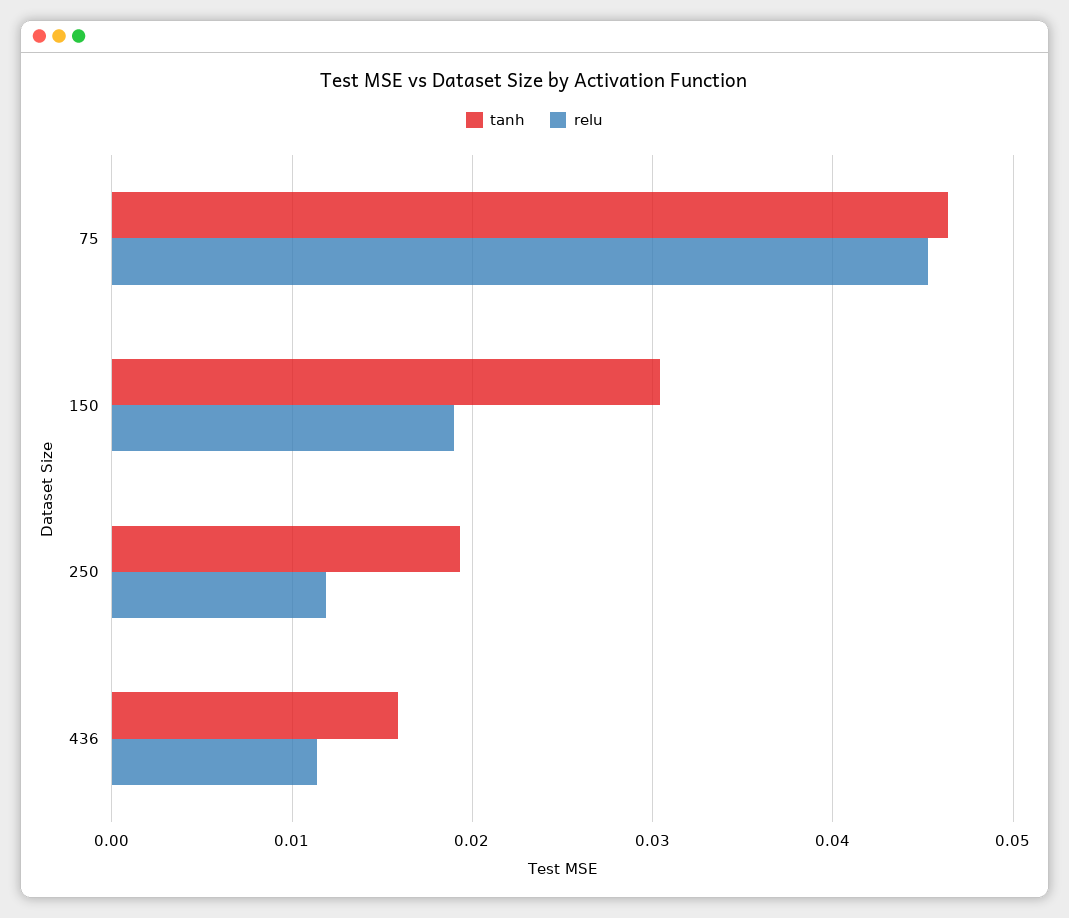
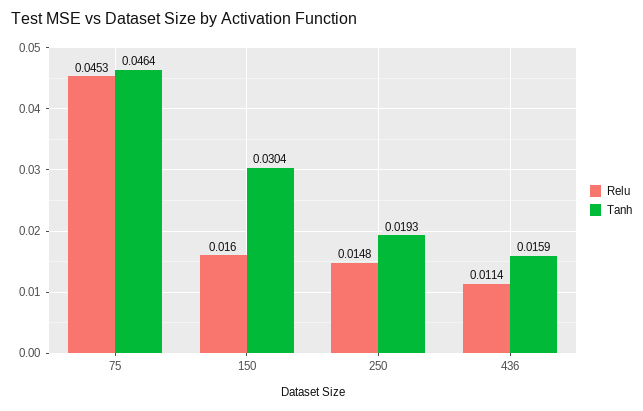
relu, 150: 0.019 -> 0.016
relu, 250: 0.012 -> 0.0148

